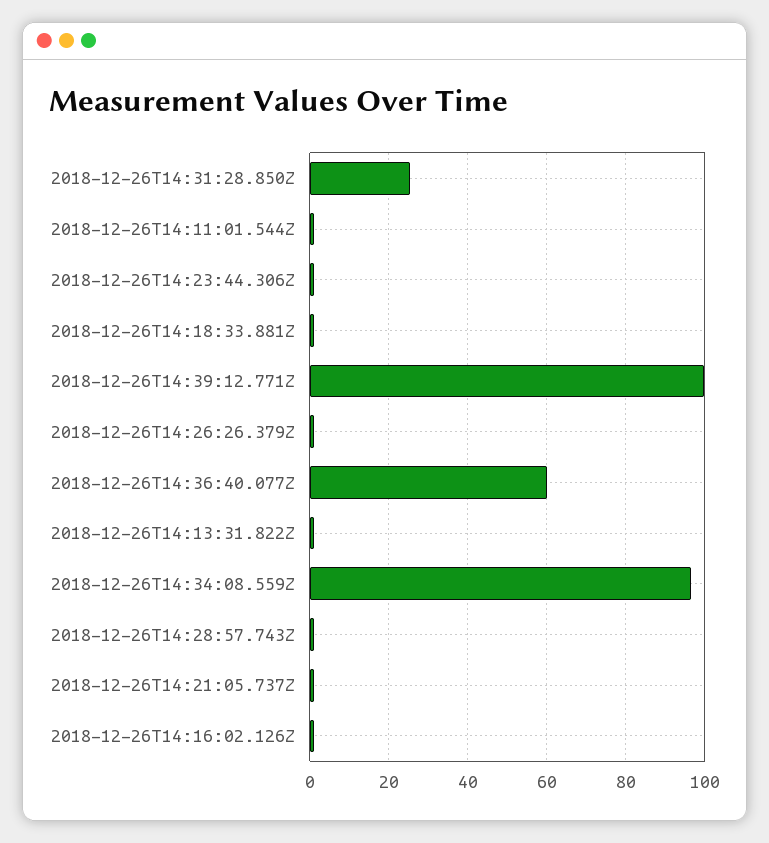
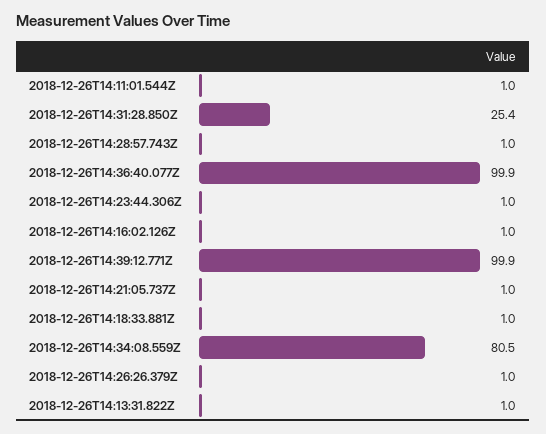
2018-12-26T14:36:40.077Z: 60 -> 99.9
2018-12-26T14:34:08.559Z: 96 -> 80.5

